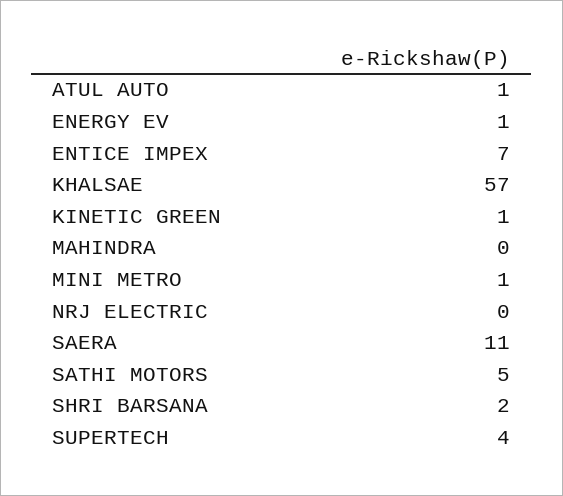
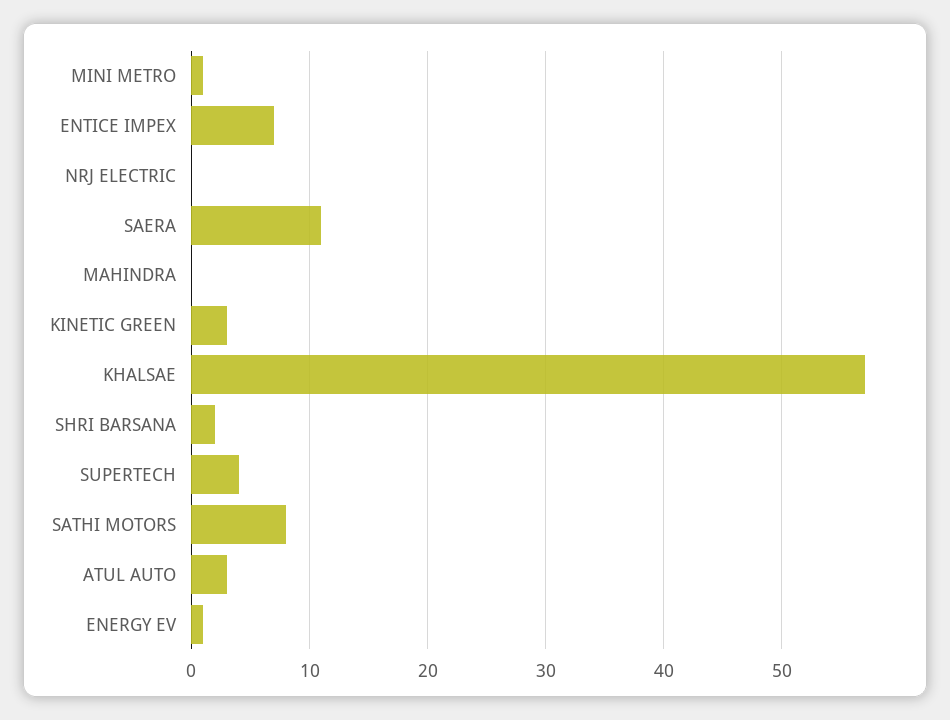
ATUL AUTO: 1 -> 3
KINETIC GREEN: 1 -> 3
SATHI MOTORS: 5 -> 8

